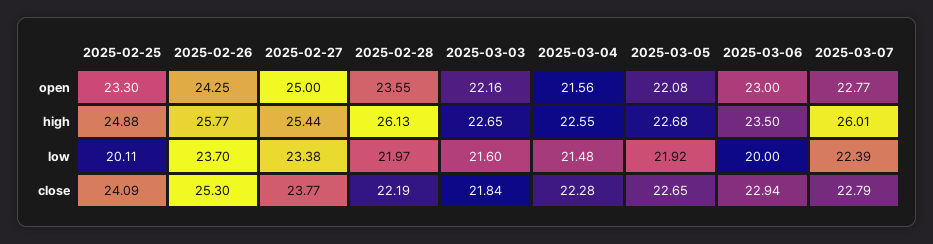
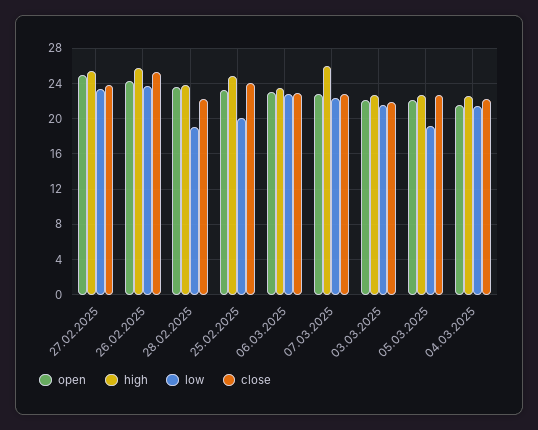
high, 2025-02-28: 26.13 -> 24
low, 2025-02-28: 21.97 -> 19
low, 2025-03-05: 21.92 -> 19
low, 2025-03-06: 20 -> 23

